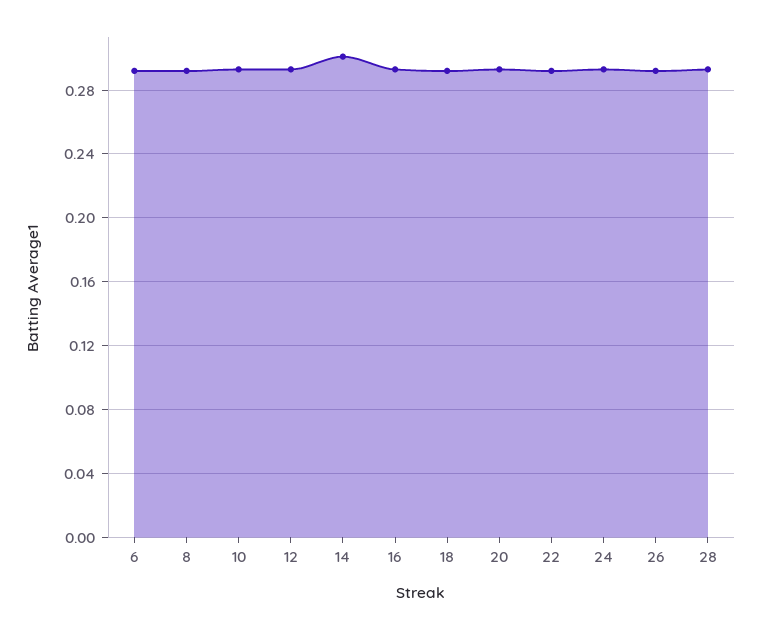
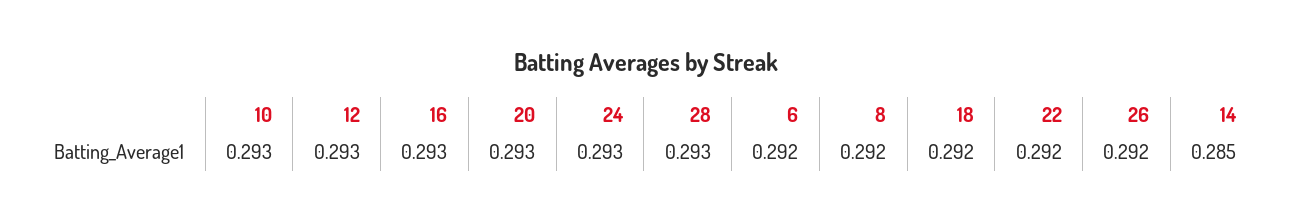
14: 0.3 -> 0.285

